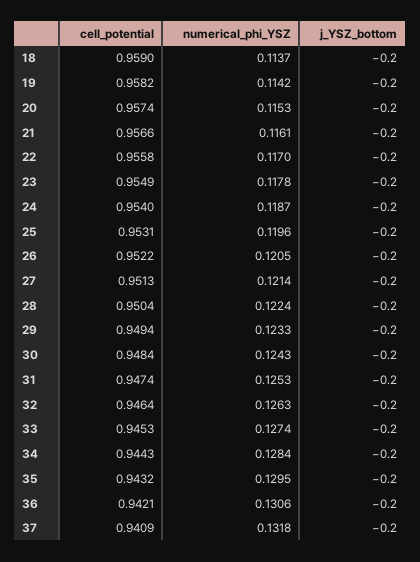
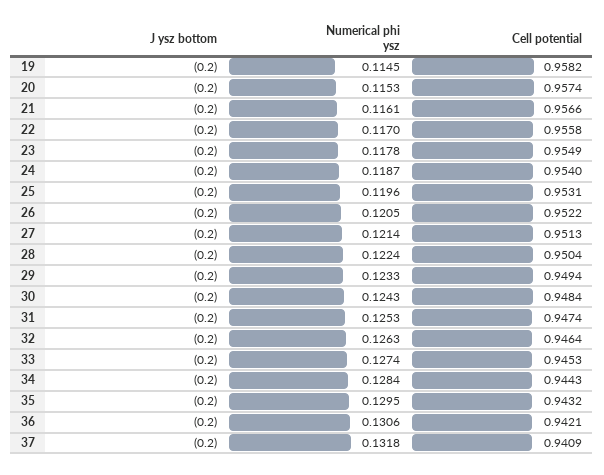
cell_potential, 18: 0.959 -> none
numerical_phi_YSZ, 18: 0.1137 -> none
j_YSZ_bottom, 18: -0.2 -> none
numerical_phi_YSZ, 19: 0.1142 -> 0.1145

